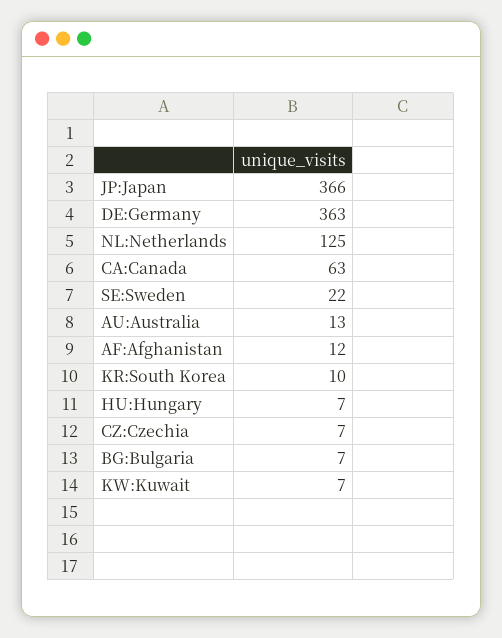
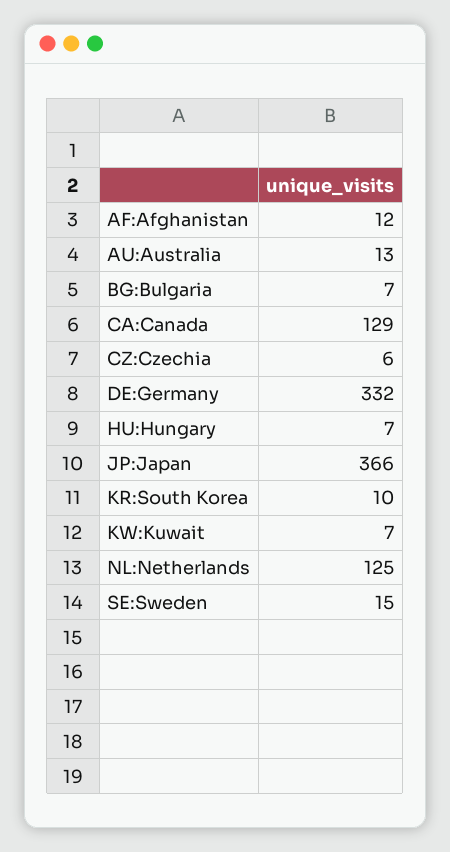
DE:Germany: 363 -> 332
CA:Canada: 63 -> 129
SE:Sweden: 22 -> 15
CZ:Czechia: 7 -> 6

